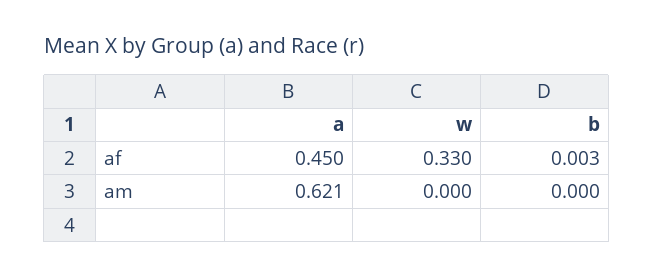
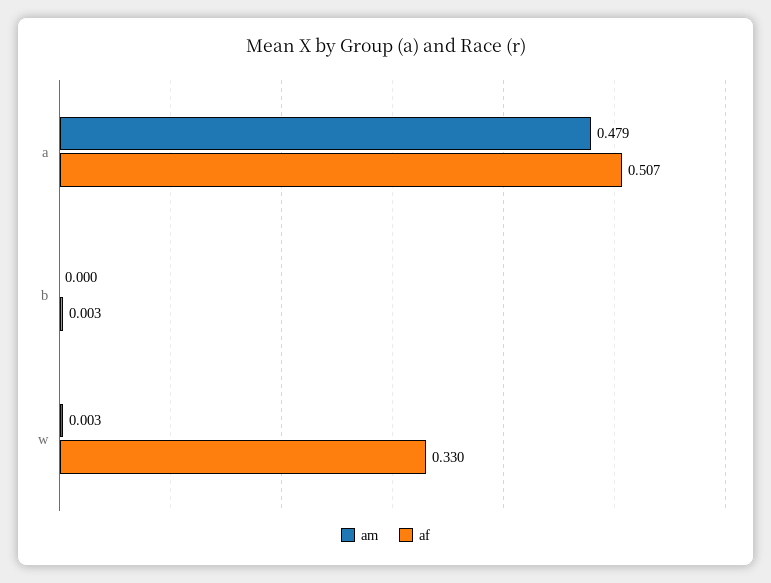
af, a: 0.45 -> 0.507
am, a: 0.621 -> 0.479
am, w: 0 -> 0.003

